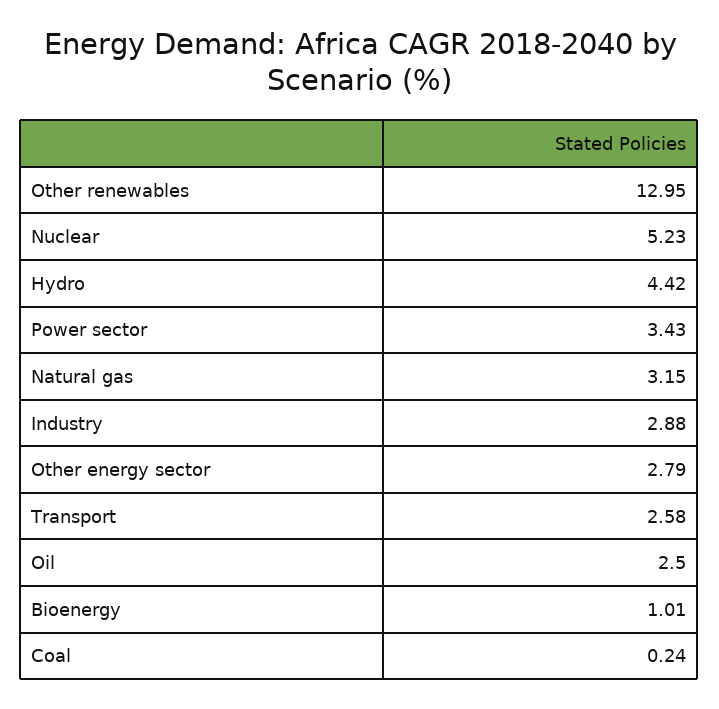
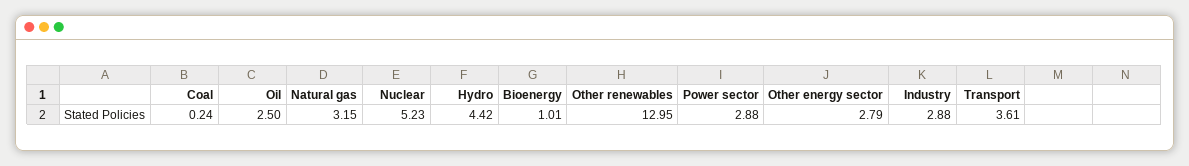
Power sector: 3.43 -> 2.88
Transport: 2.58 -> 3.61

